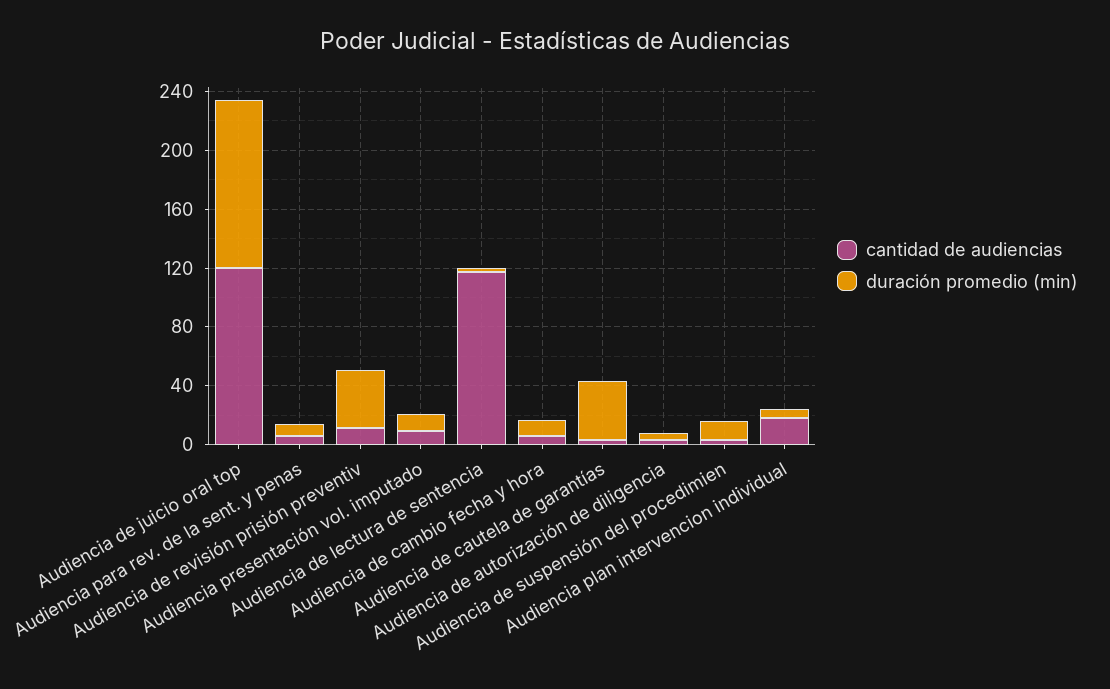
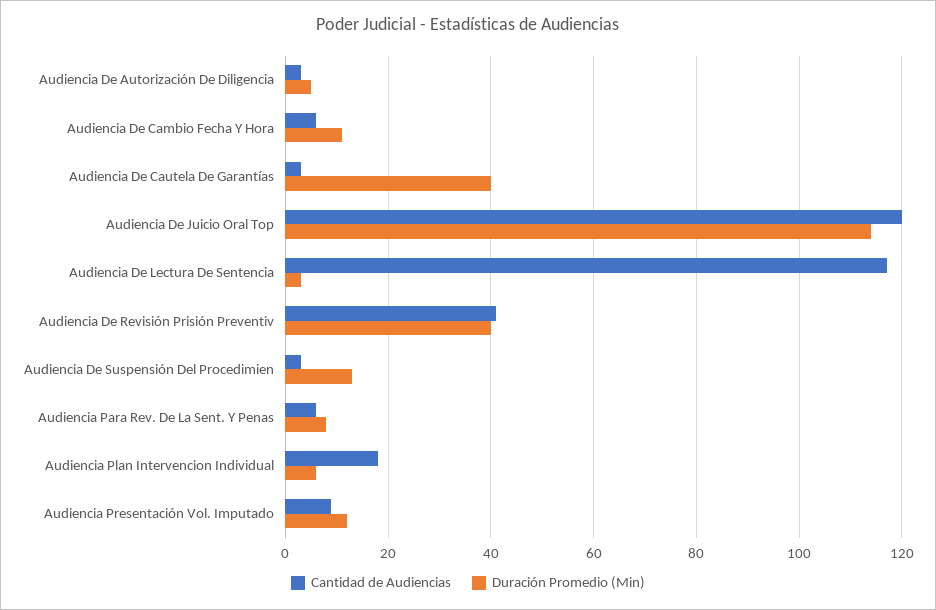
cantidad de audiencias, Audiencia de revisión prisión preventiv: 10 -> 40

